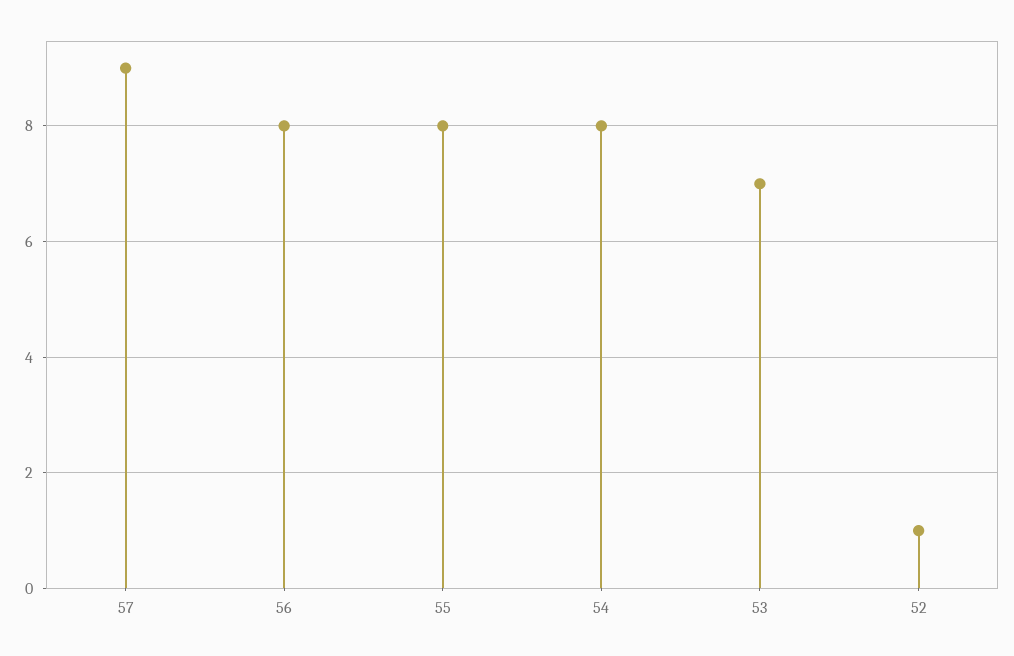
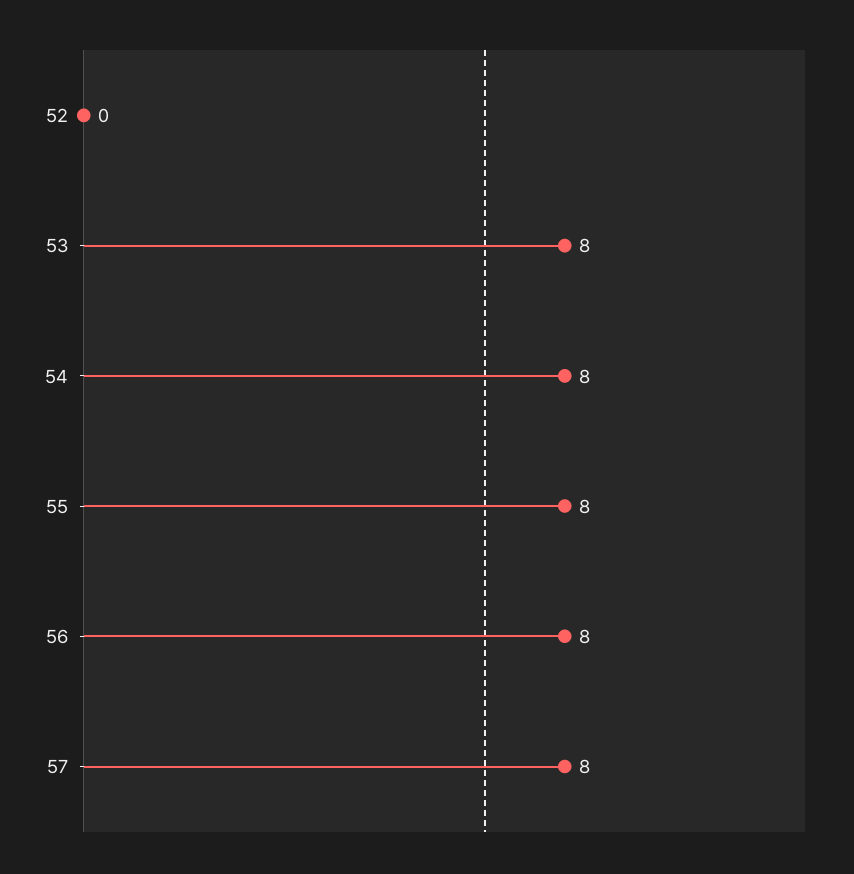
57: 9 -> 8
53: 7 -> 8
52: 1 -> 0

